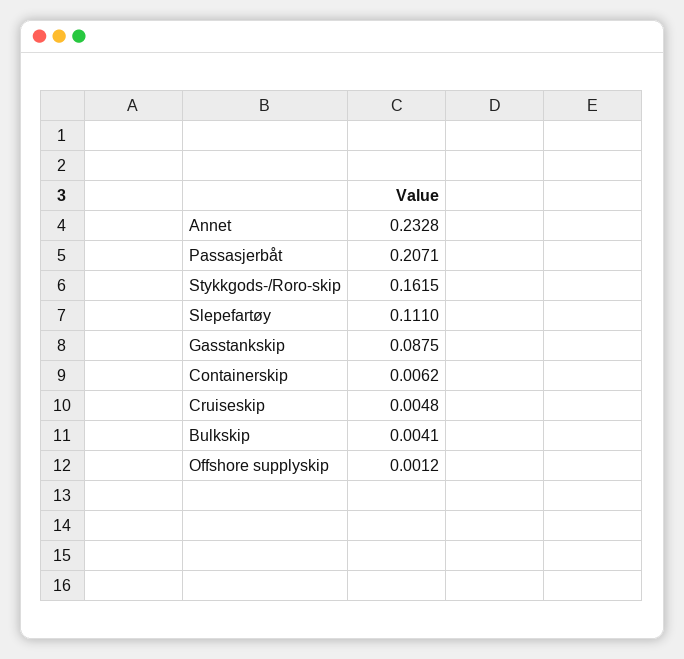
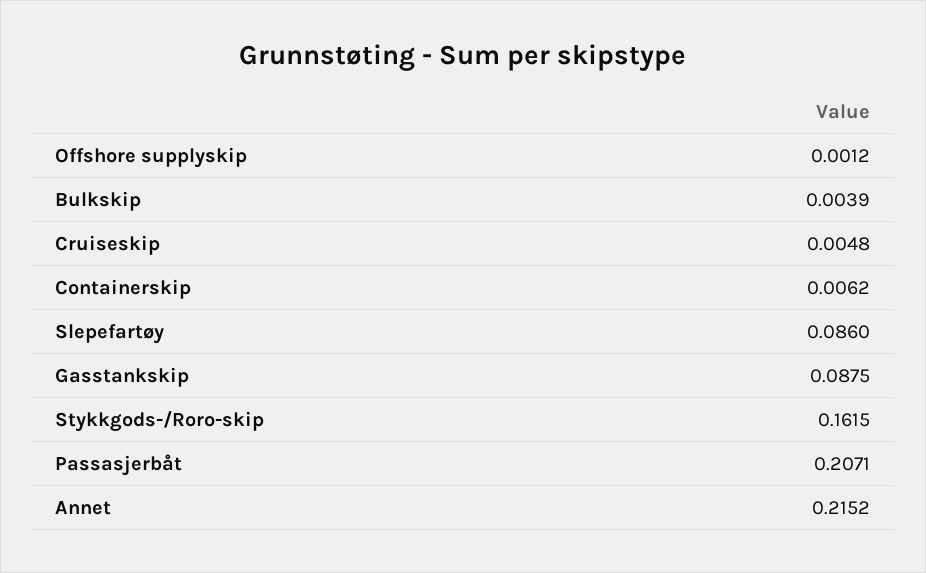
Annet: 0.2328 -> 0.2152
Slepefartøy: 0.111 -> 0.086
Bulkskip: 0.0041 -> 0.0039

